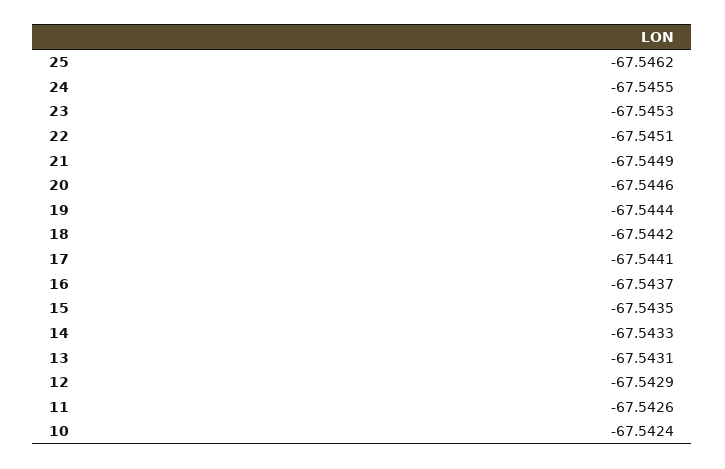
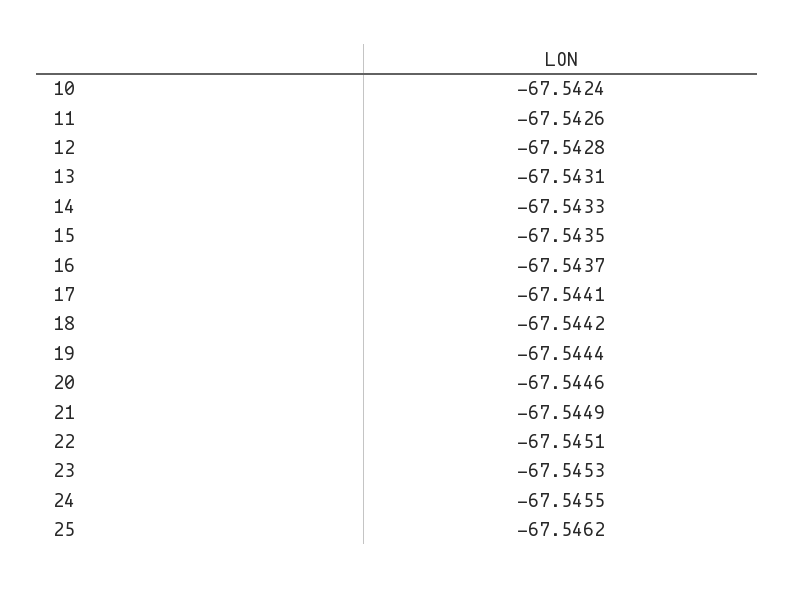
12: -67.5429 -> -67.5428

